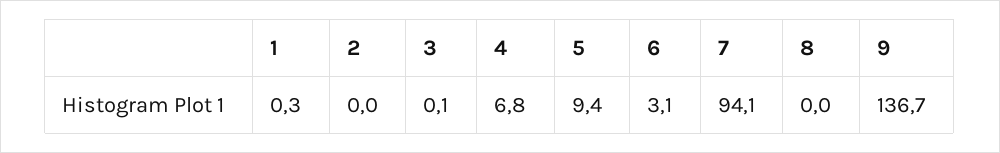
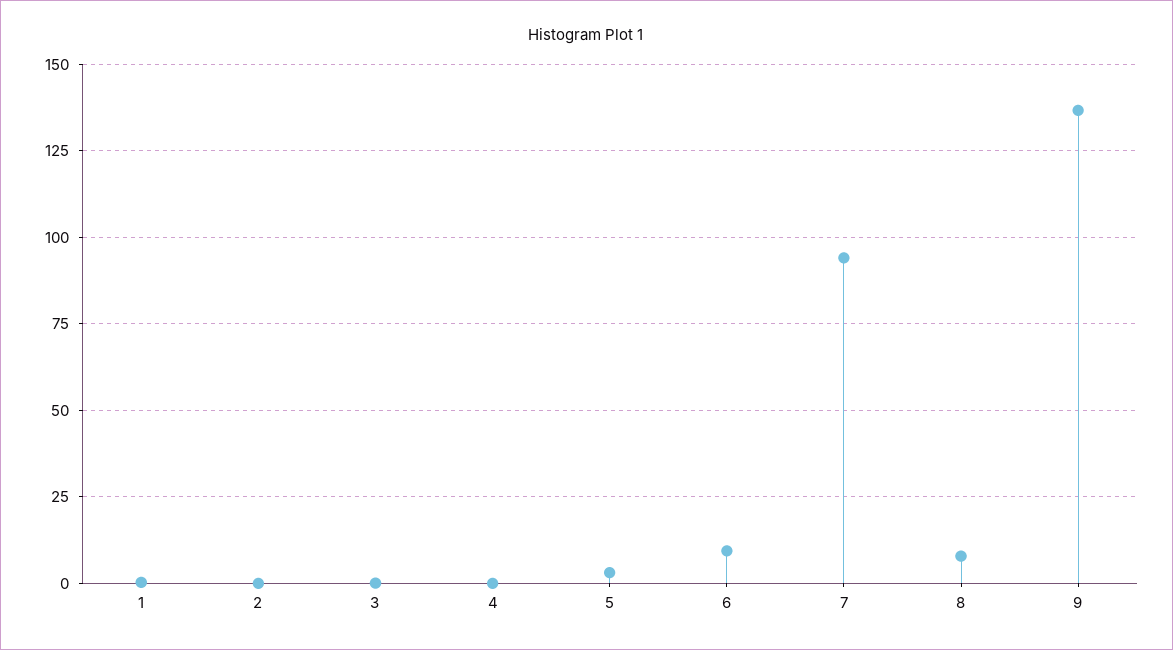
4: 6.8 -> 0
5: 9.4 -> 2.5
6: 3.1 -> 10
8: 0 -> 7.5

